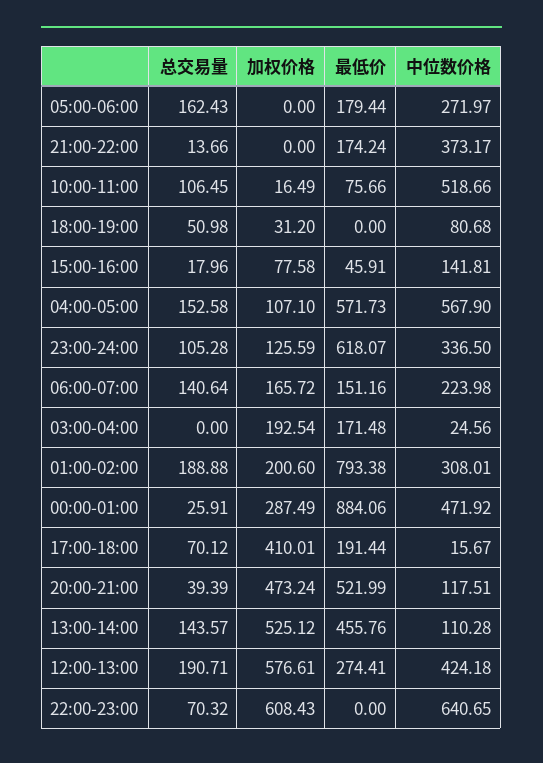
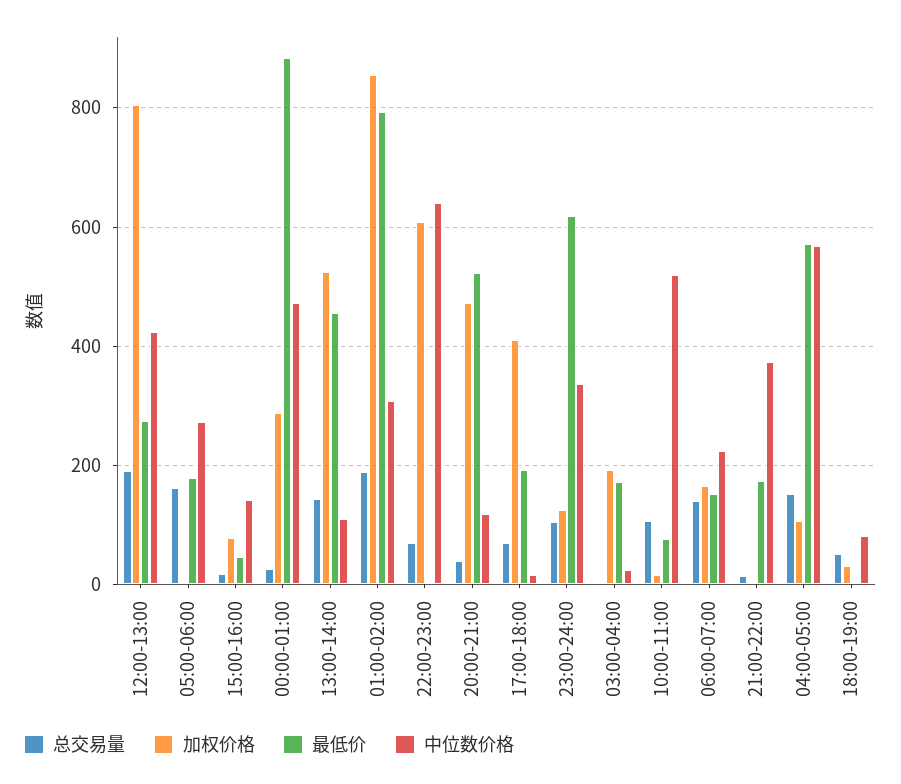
加权价格, 01:00-02:00: 200.6 -> 860
加权价格, 12:00-13:00: 576.61 -> 800

